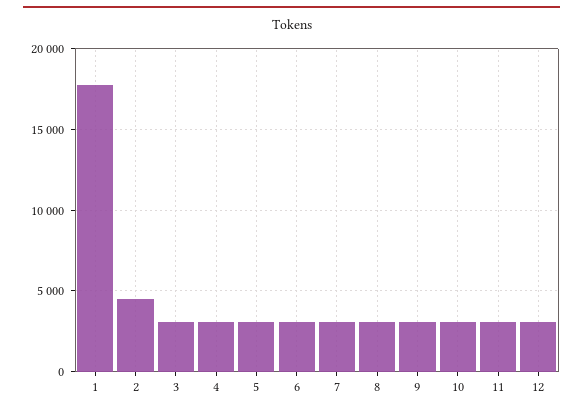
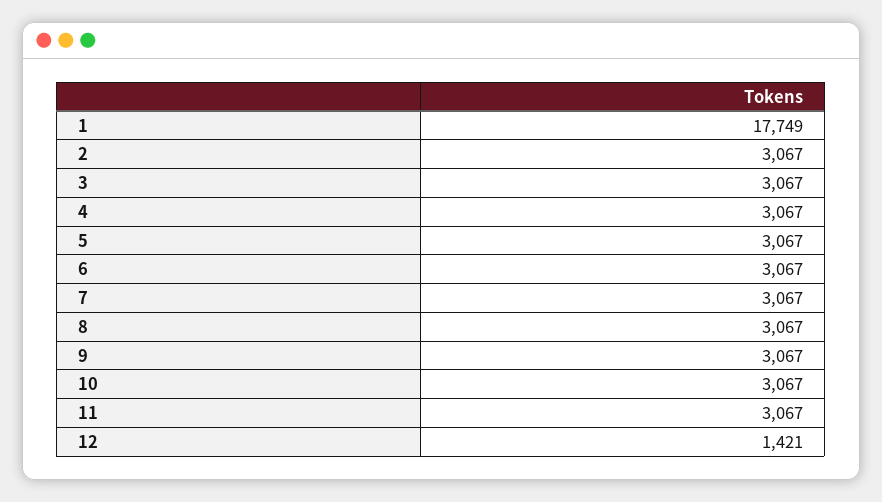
2: 4500 -> 3067
12: 3000 -> 1421

